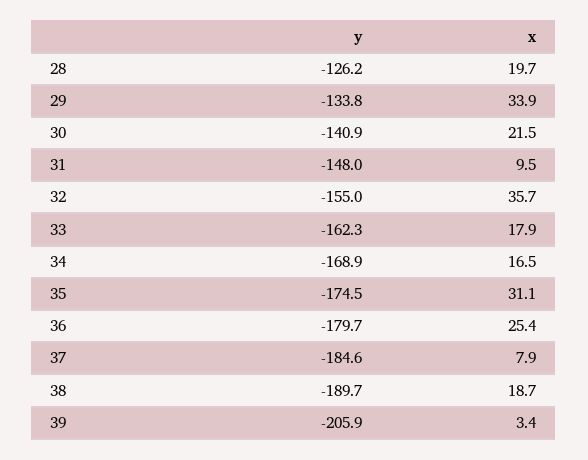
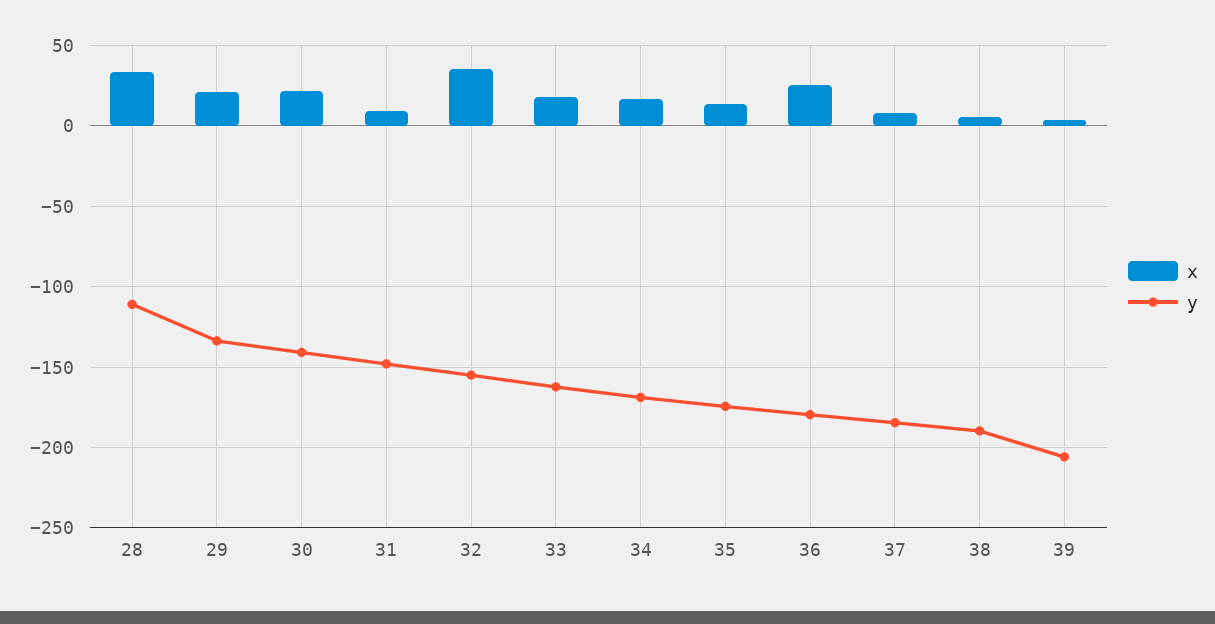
y, 28: -126.2 -> -110
x, 28: 19.7 -> 35
x, 29: 33.9 -> 20
x, 35: 31.1 -> 15
x, 38: 18.7 -> 5

